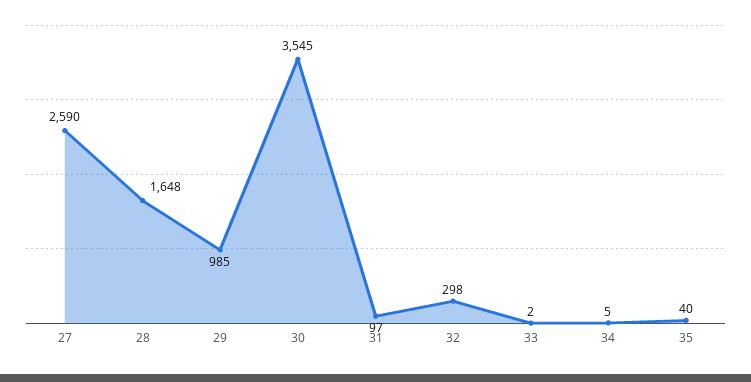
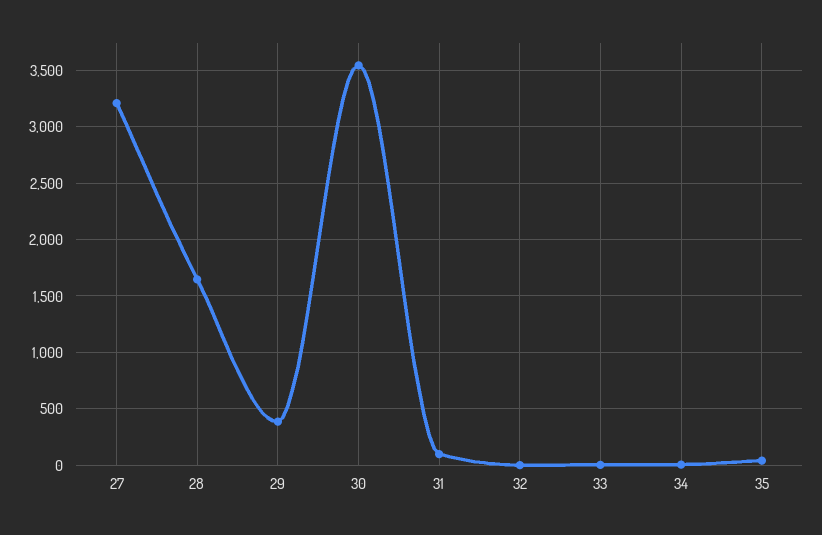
27: 2590 -> 3200
29: 985 -> 400
32: 298 -> 0

